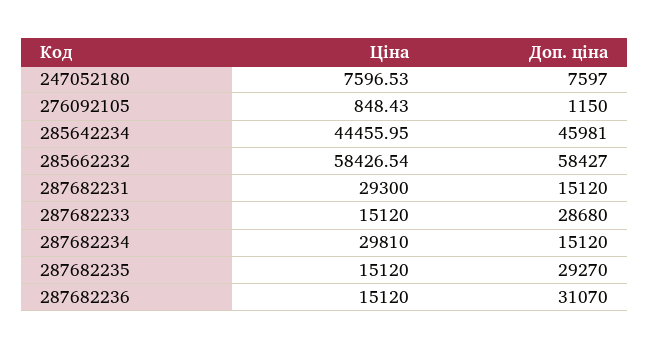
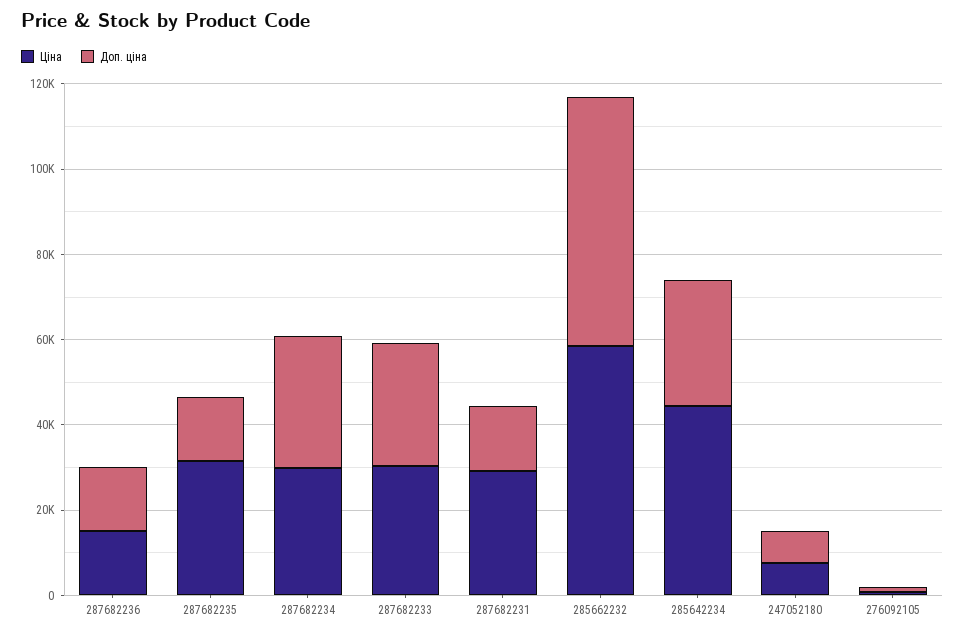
Доп. ціна, 285642234: 45981 -> 30000
Ціна, 287682233: 15120 -> 30000
Доп. ціна, 287682234: 15120 -> 30000
Ціна, 287682235: 15120 -> 30000
Доп. ціна, 287682235: 29270 -> 15000
Доп. ціна, 287682236: 31070 -> 15000

